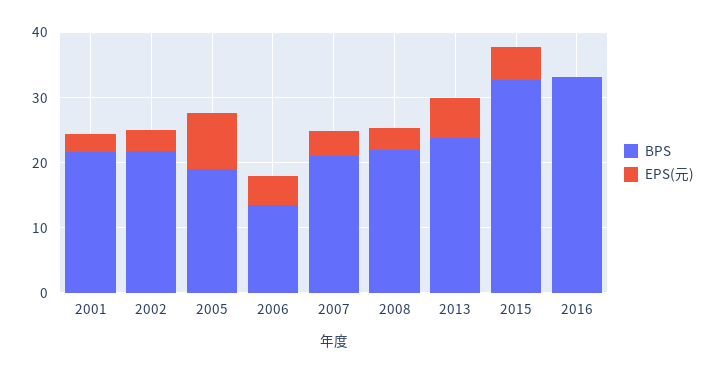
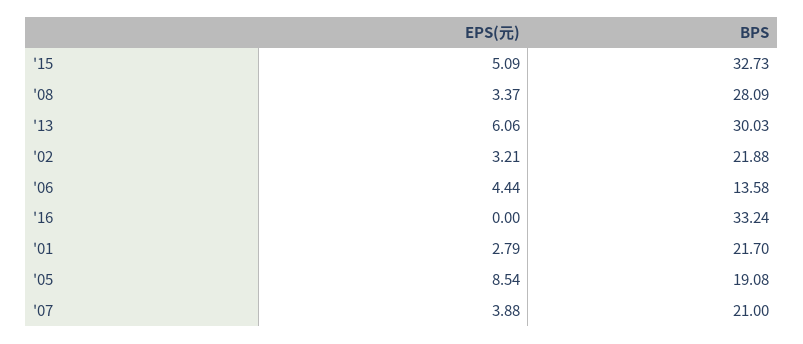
BPS, 2008: 22 -> 28.09
BPS, 2013: 24 -> 30.03

